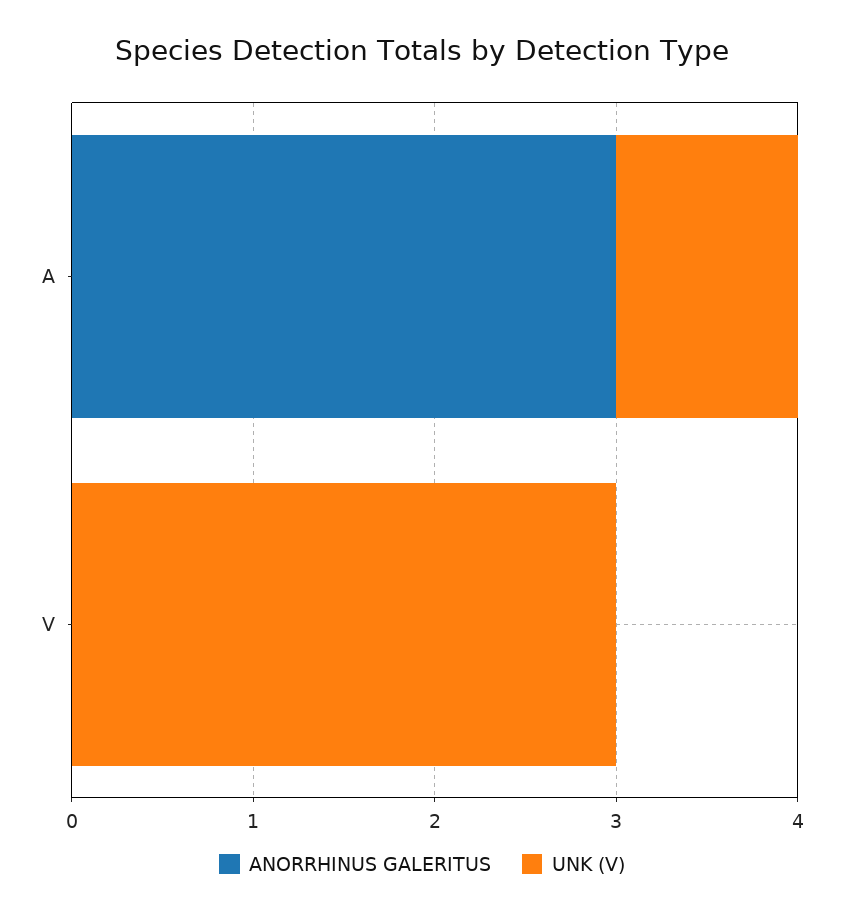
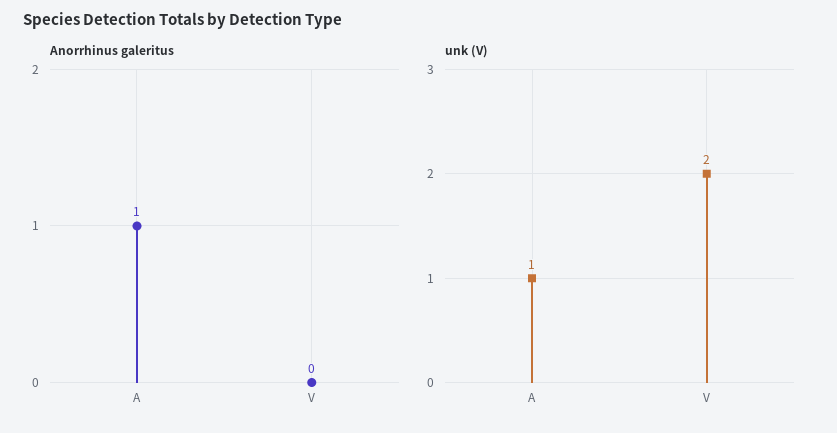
ANORRHINUS GALERITUS, A: 3 -> 1
UNK (V), V: 3 -> 2

